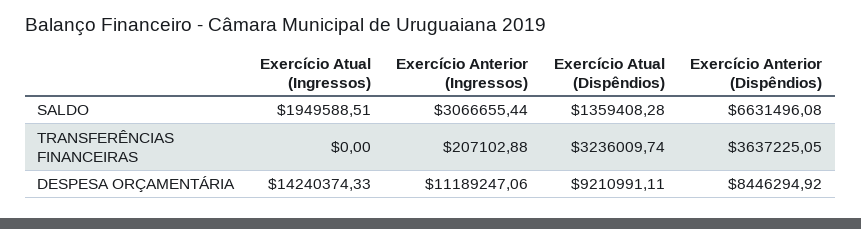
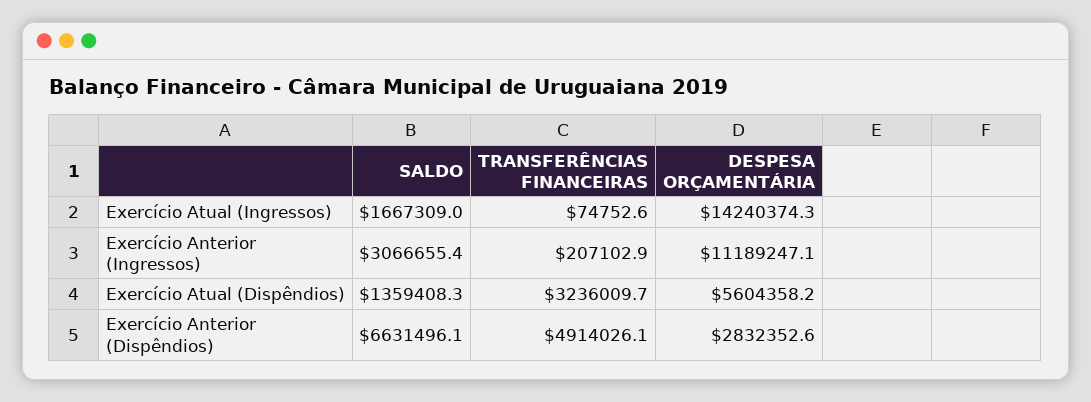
Exercício Atual (Ingressos), SALDO: 1949588.51 -> 1667309
Exercício Atual (Ingressos), TRANSFERÊNCIAS FINANCEIRAS: 0 -> 74752.6
Exercício Anterior (Dispêndios), TRANSFERÊNCIAS FINANCEIRAS: 3637225.05 -> 4914026.1
Exercício Atual (Dispêndios), DESPESA ORÇAMENTÁRIA: 9210991.11 -> 5604358.2
Exercício Anterior (Dispêndios), DESPESA ORÇAMENTÁRIA: 8446294.92 -> 2832352.6

